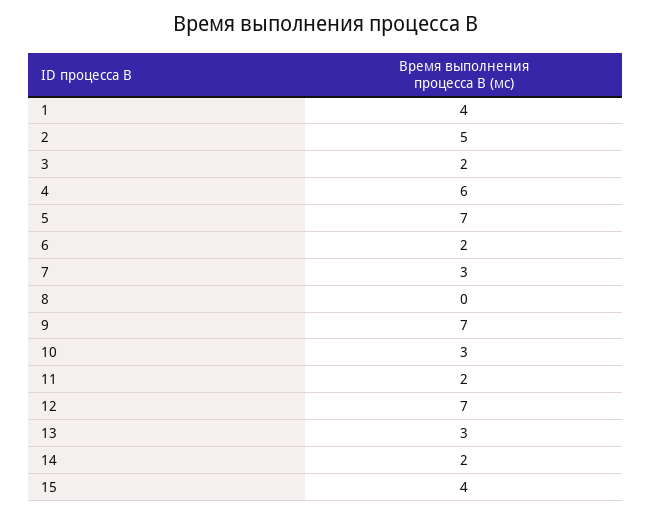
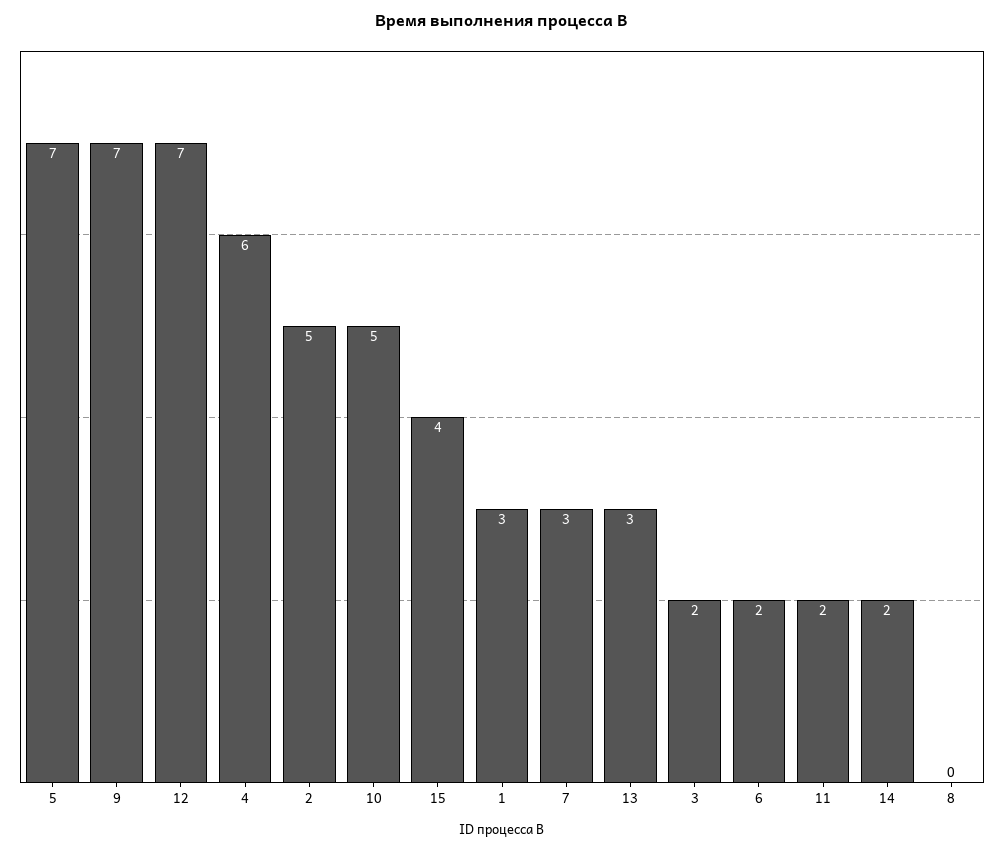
1: 4 -> 3
10: 3 -> 5

